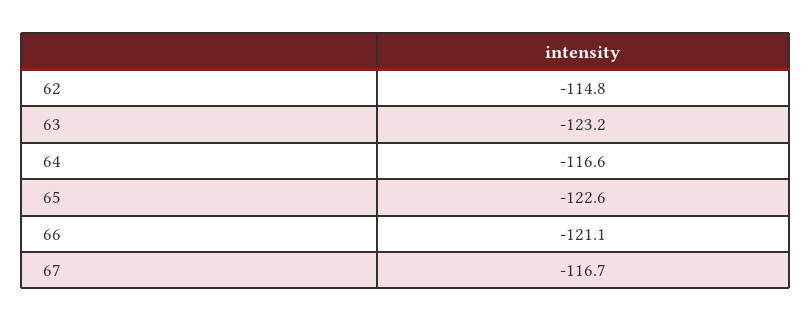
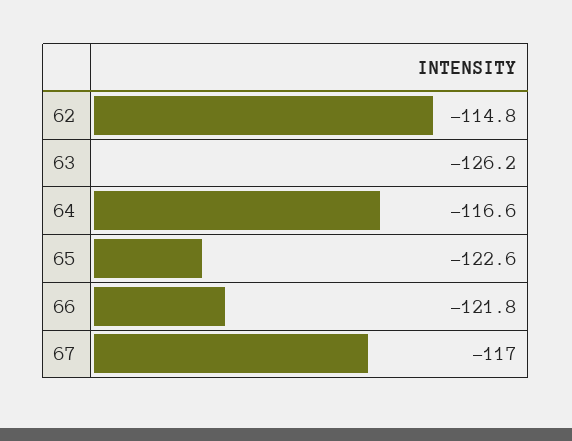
63: -123.2 -> -126.2
66: -121.1 -> -121.8
67: -116.7 -> -117

